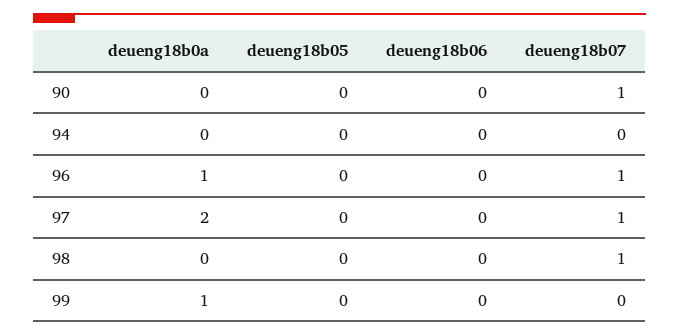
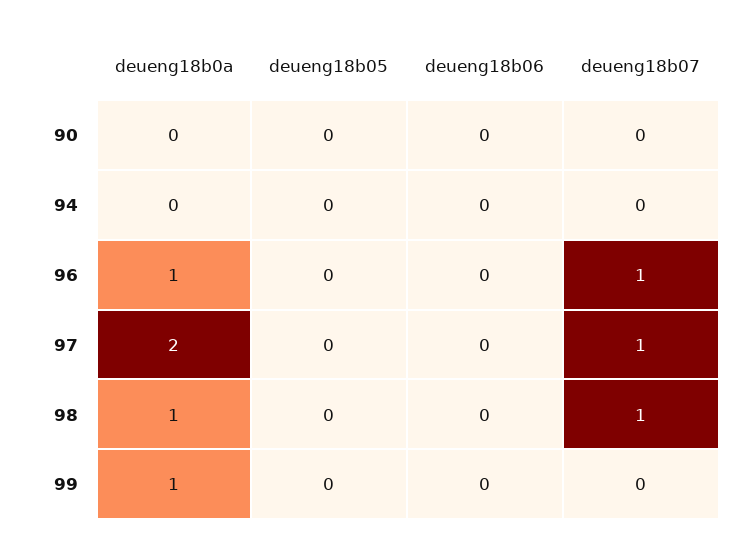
deueng18b07, 90: 1 -> 0
deueng18b0a, 98: 0 -> 1

